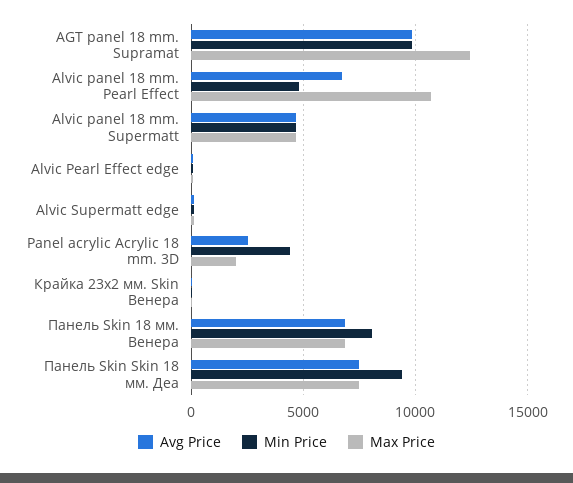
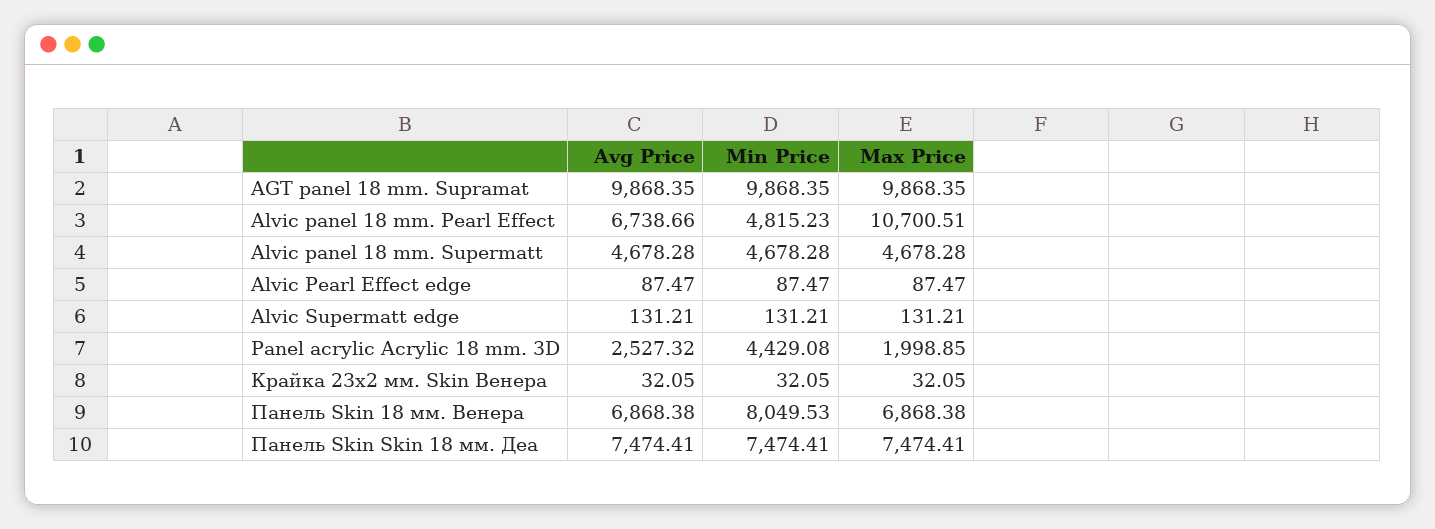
Max Price, AGT panel 18 mm. Supramat: 12500 -> 9868.35
Min Price, Панель Skin Skin 18 мм. Деа: 9500 -> 7474.41

